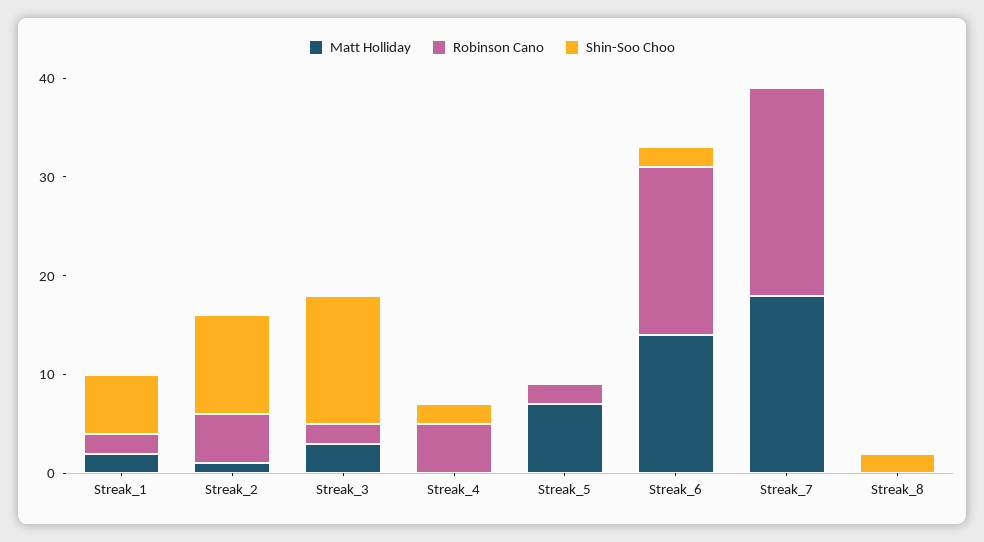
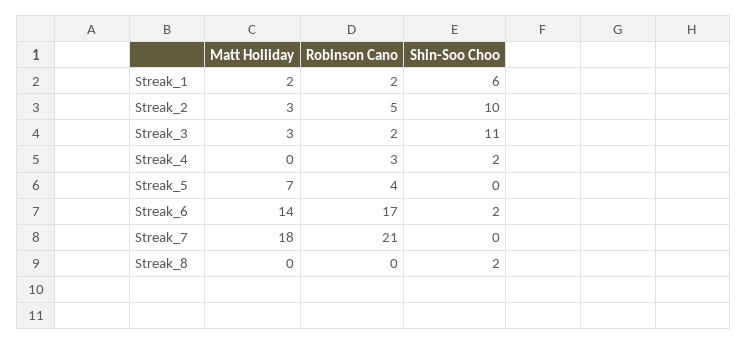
Matt Holliday, Streak_2: 1 -> 3
Shin-Soo Choo, Streak_3: 13 -> 11
Robinson Cano, Streak_4: 5 -> 3
Robinson Cano, Streak_5: 2 -> 4

